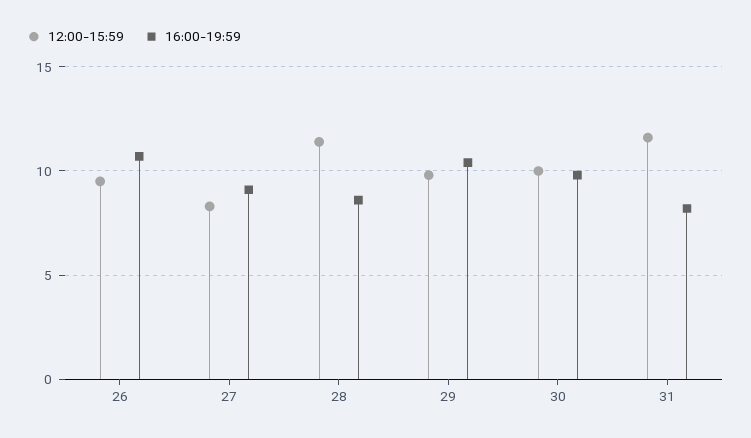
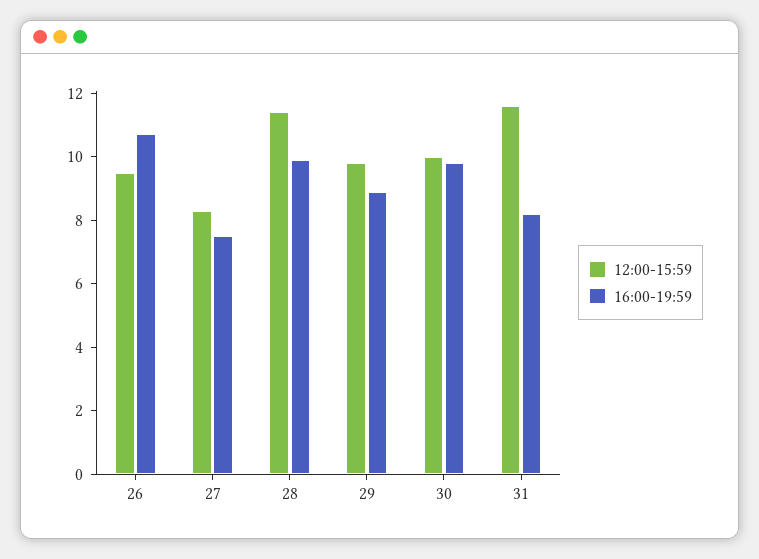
16:00-19:59, 27: 9 -> 7.5
16:00-19:59, 28: 8.5 -> 10
16:00-19:59, 29: 10.5 -> 9

